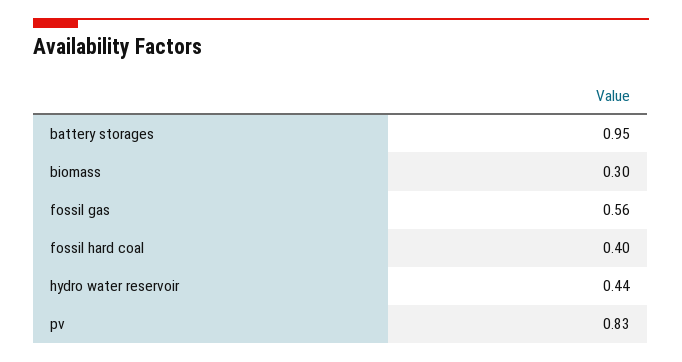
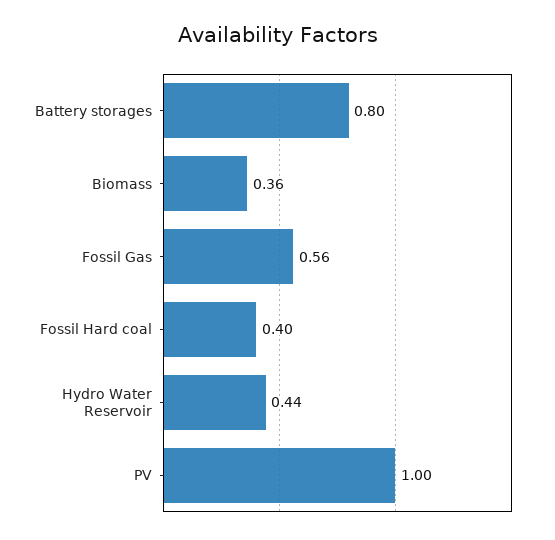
battery storages: 0.95 -> 0.8
biomass: 0.3 -> 0.36
pv: 0.83 -> 1

